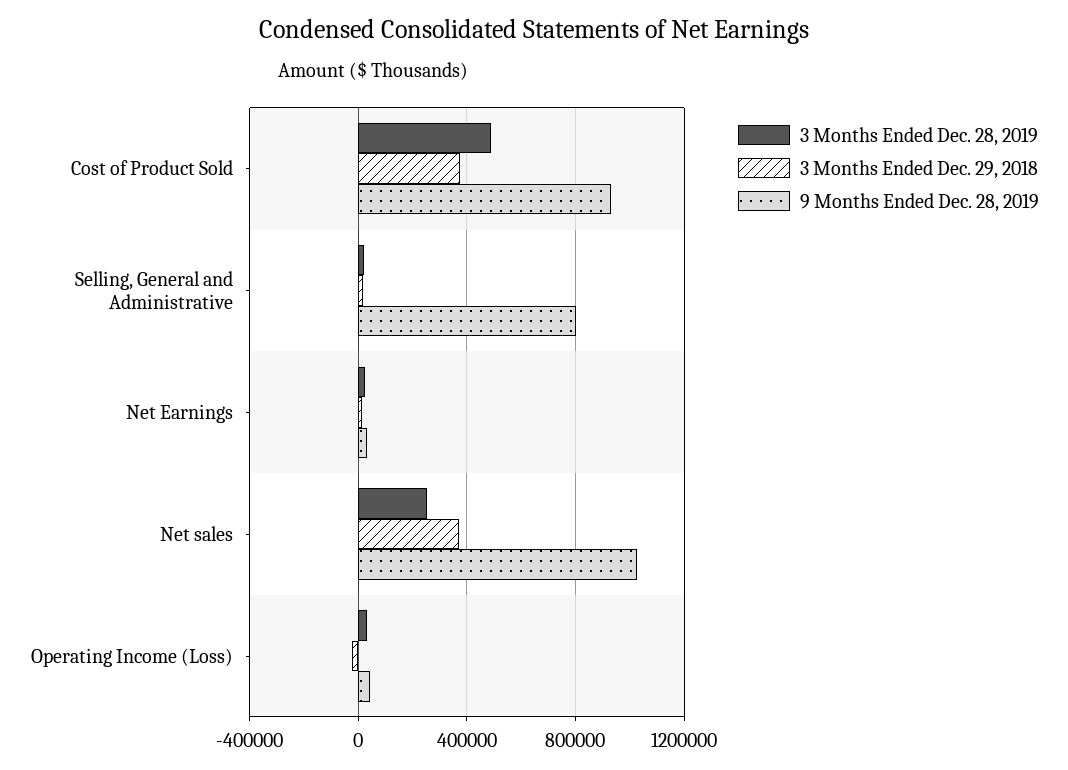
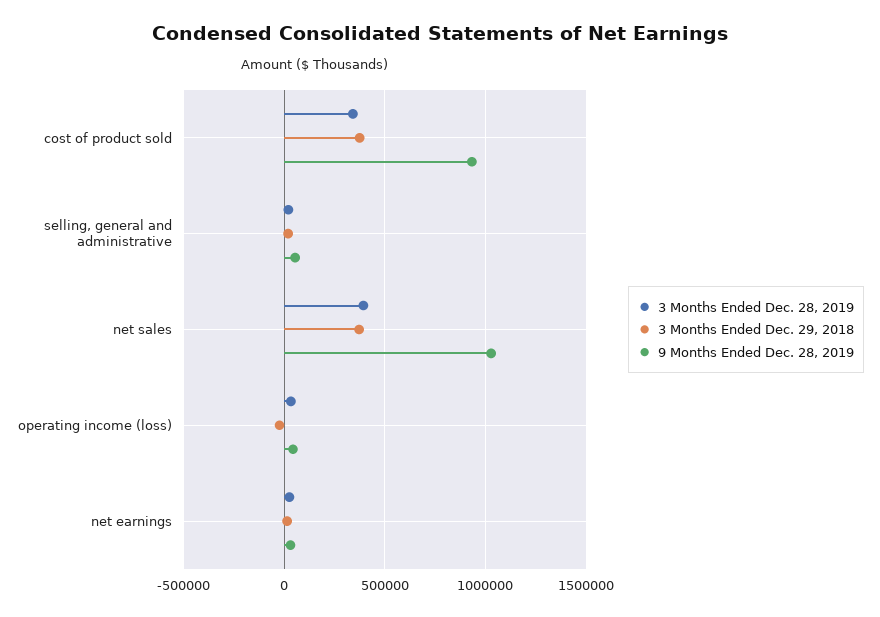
3 Months Ended Dec. 28, 2019, Cost of Product Sold: 500000 -> 350000
9 Months Ended Dec. 28, 2019, Selling, General and Administrative: 800000 -> 50000
3 Months Ended Dec. 28, 2019, Net sales: 250000 -> 400000

